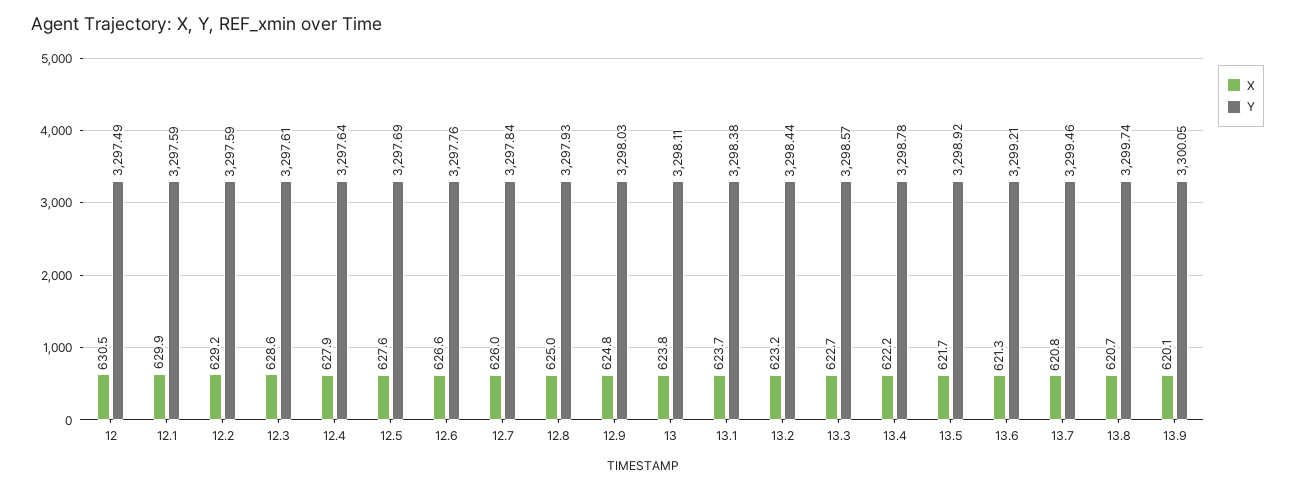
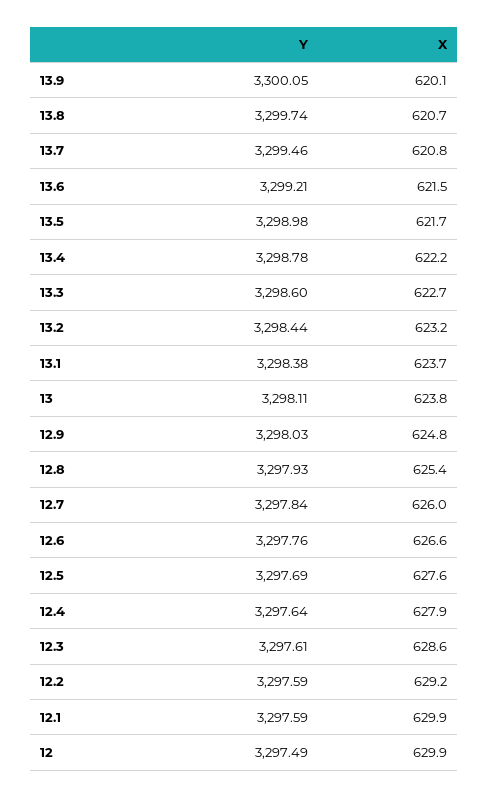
X, 12: 630.5 -> 629.9
X, 12.8: 625 -> 625.4
Y, 13.3: 3298.57 -> 3298.6
Y, 13.5: 3298.92 -> 3298.98
X, 13.6: 621.3 -> 621.5

